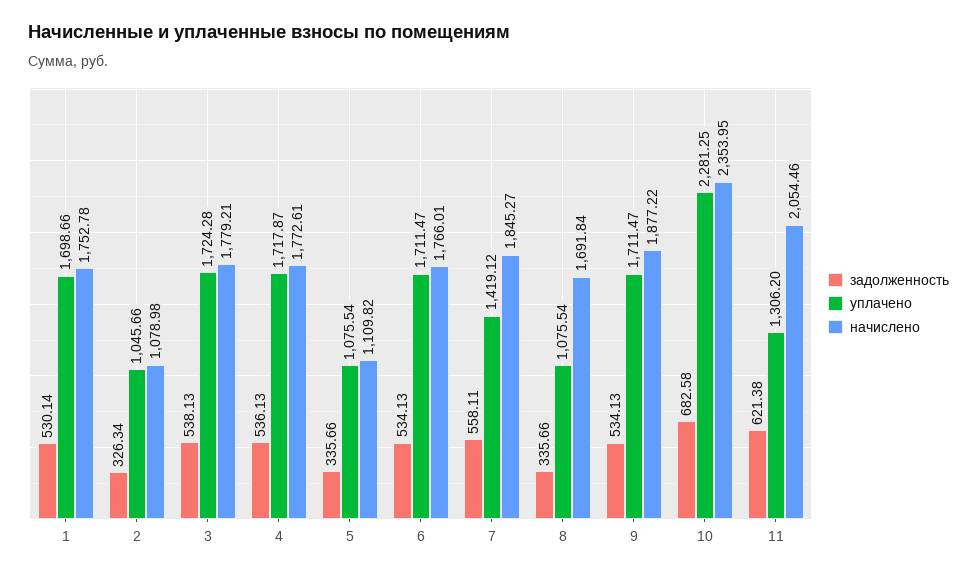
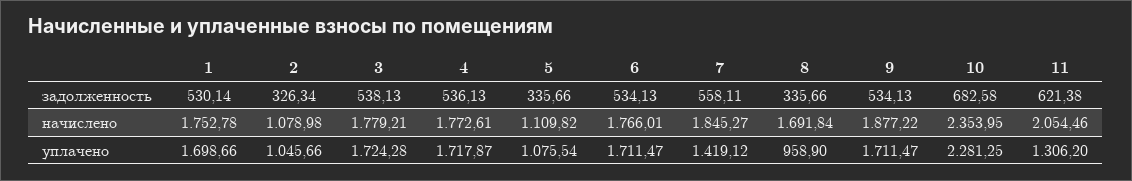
уплачено, 8: 1075.54 -> 958.9

